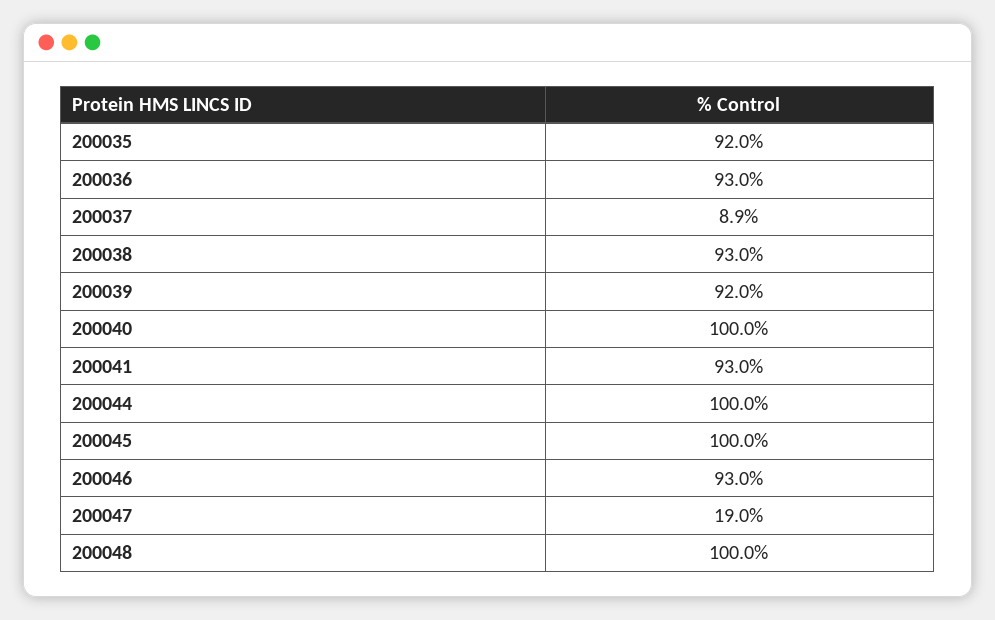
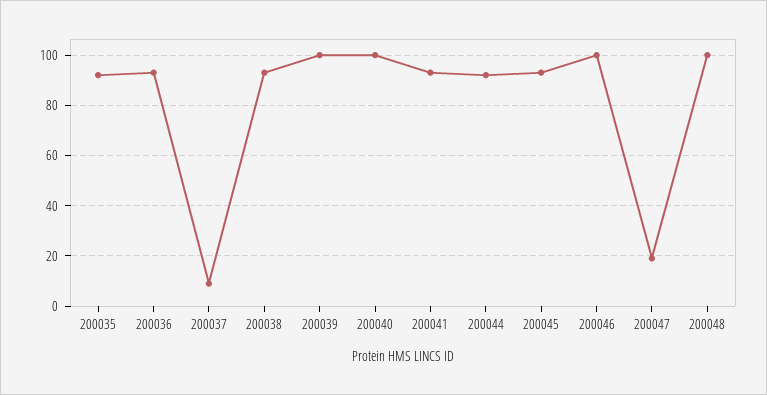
200039: 92 -> 100
200044: 100 -> 92.5
200045: 100 -> 92.5
200046: 93 -> 100

